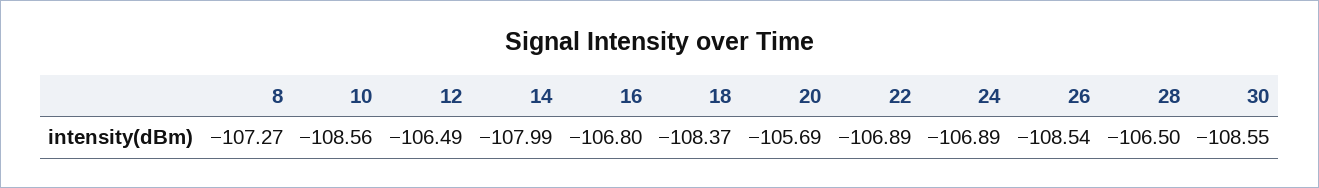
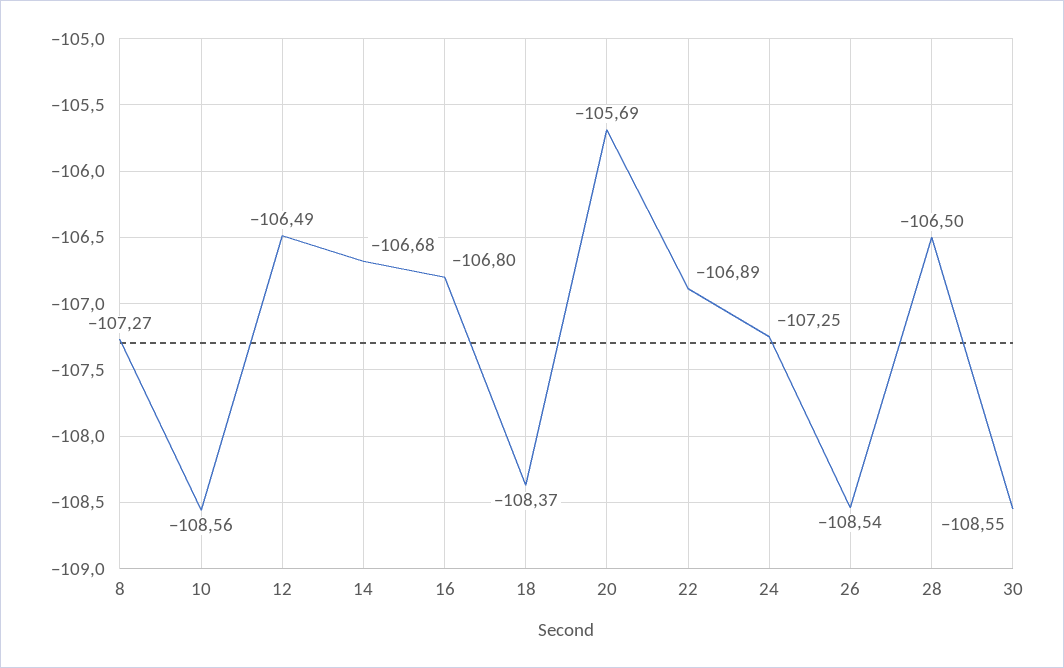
14: -107.99 -> -106.68
24: -106.89 -> -107.25

